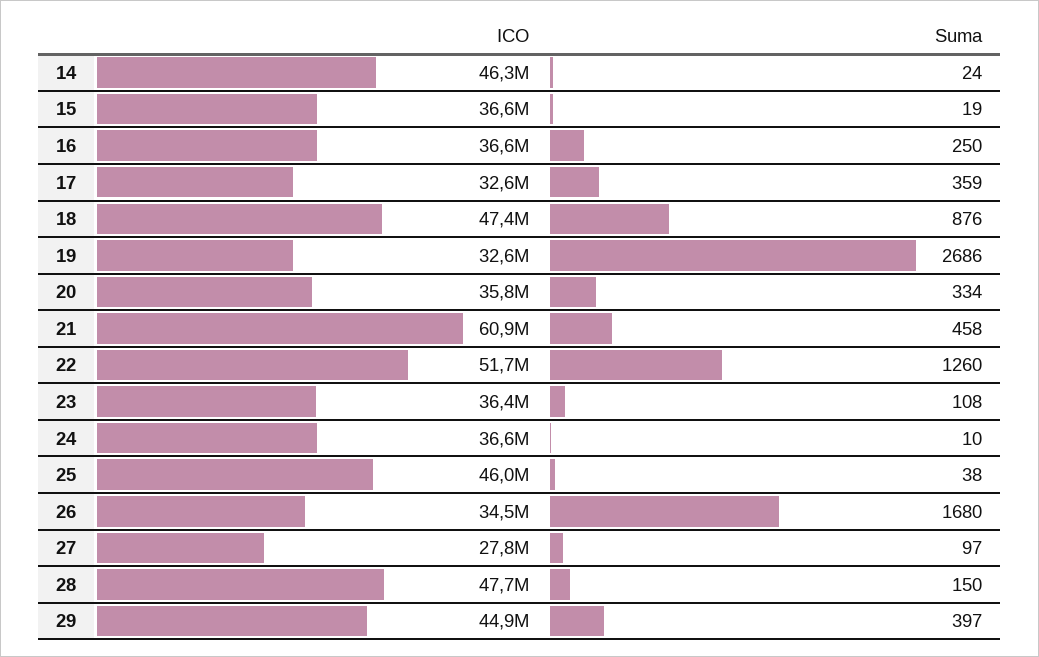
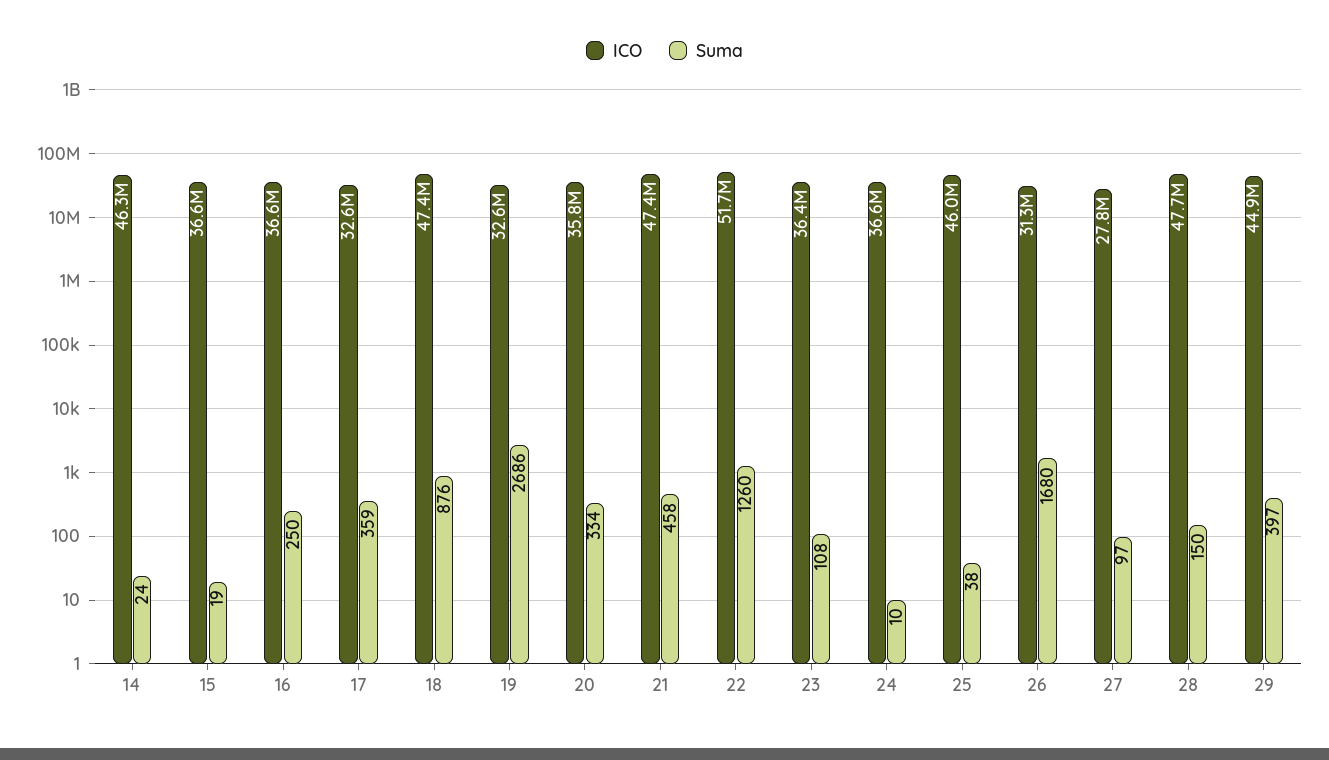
ICO, 21: 60900000 -> 47400000
ICO, 26: 34500000 -> 31300000

